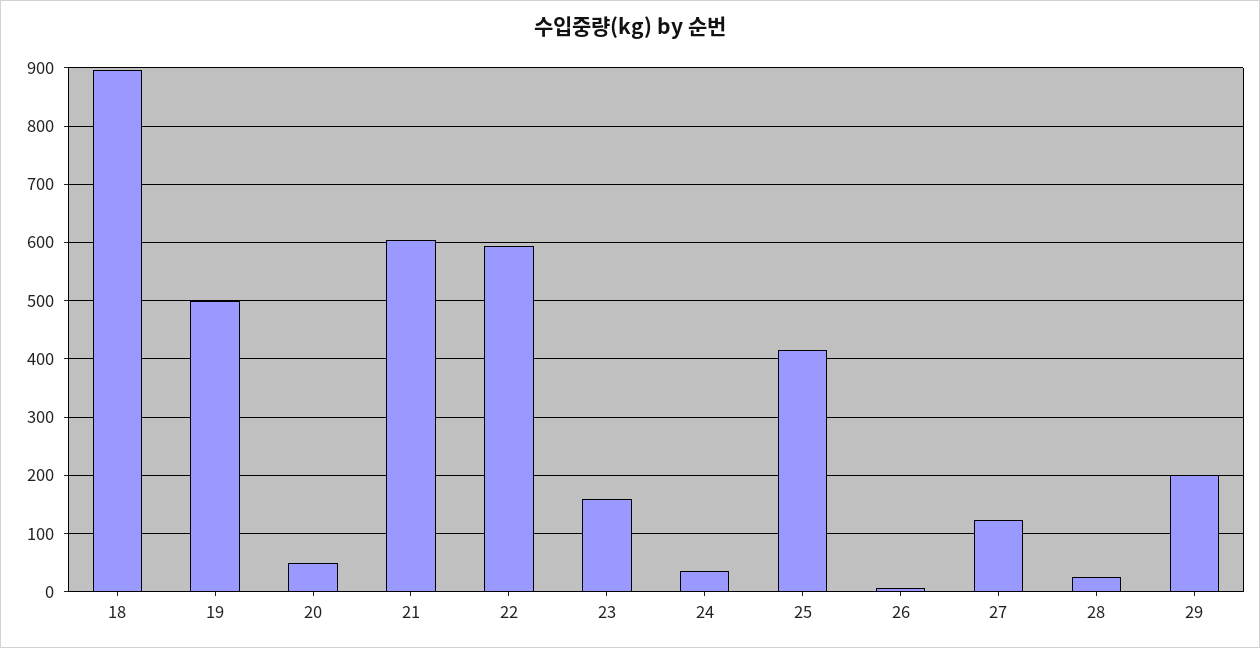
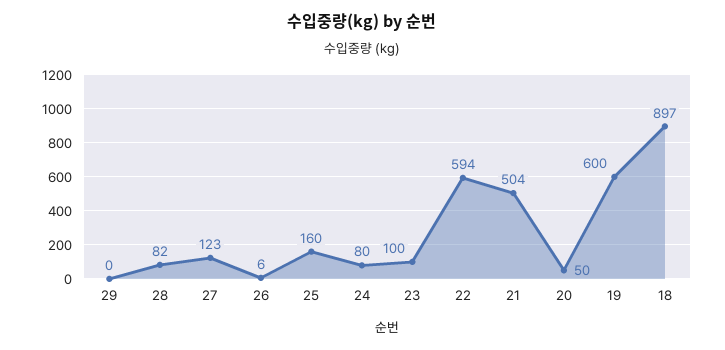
19: 500 -> 600
21: 600 -> 504
23: 160 -> 100
24: 40 -> 80
25: 420 -> 160
28: 20 -> 82
29: 200 -> 0

